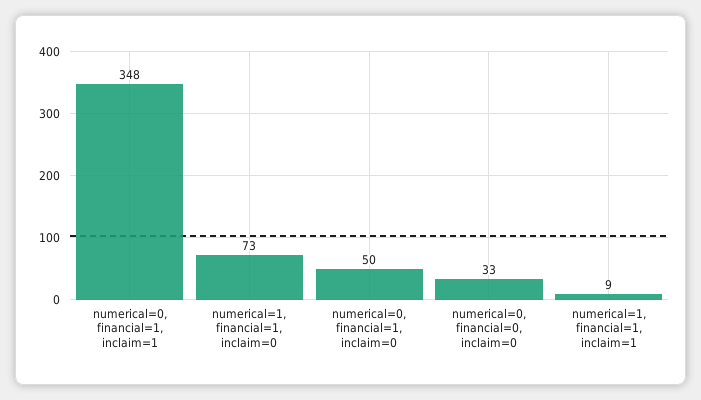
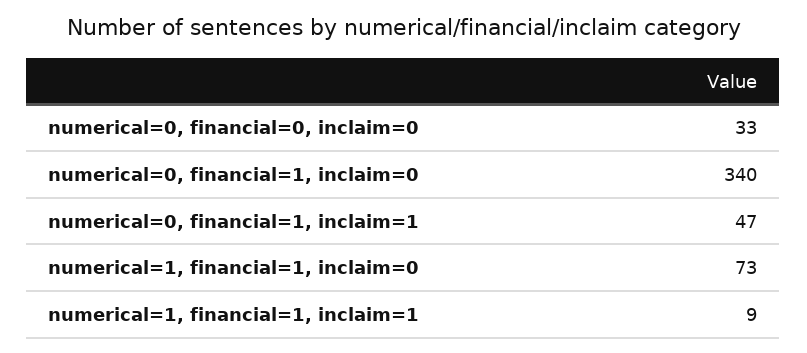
numerical=0, financial=1, inclaim=1: 348 -> 47
numerical=0, financial=1, inclaim=0: 50 -> 340

